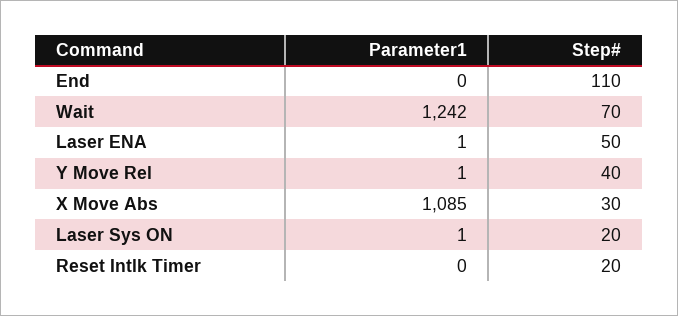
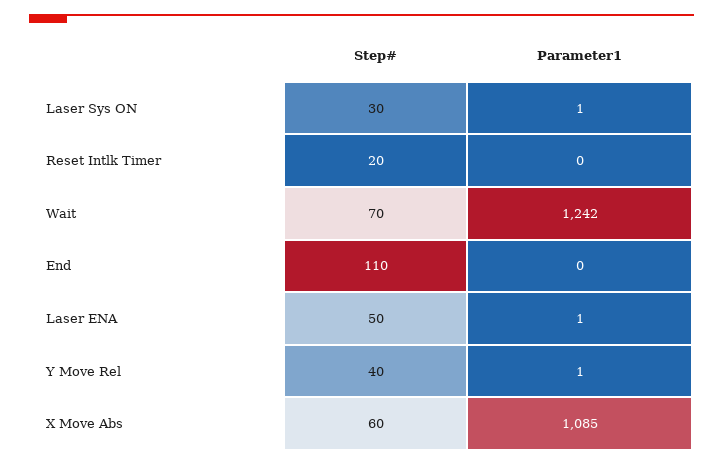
Step#, X Move Abs: 30 -> 60
Step#, Laser Sys ON: 20 -> 30

